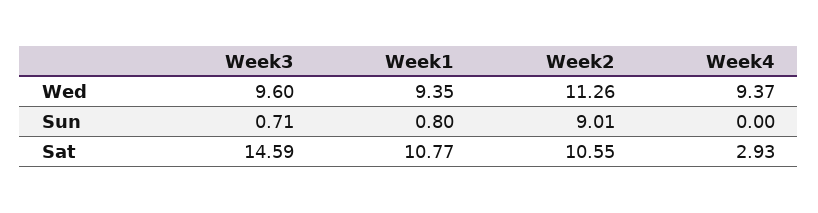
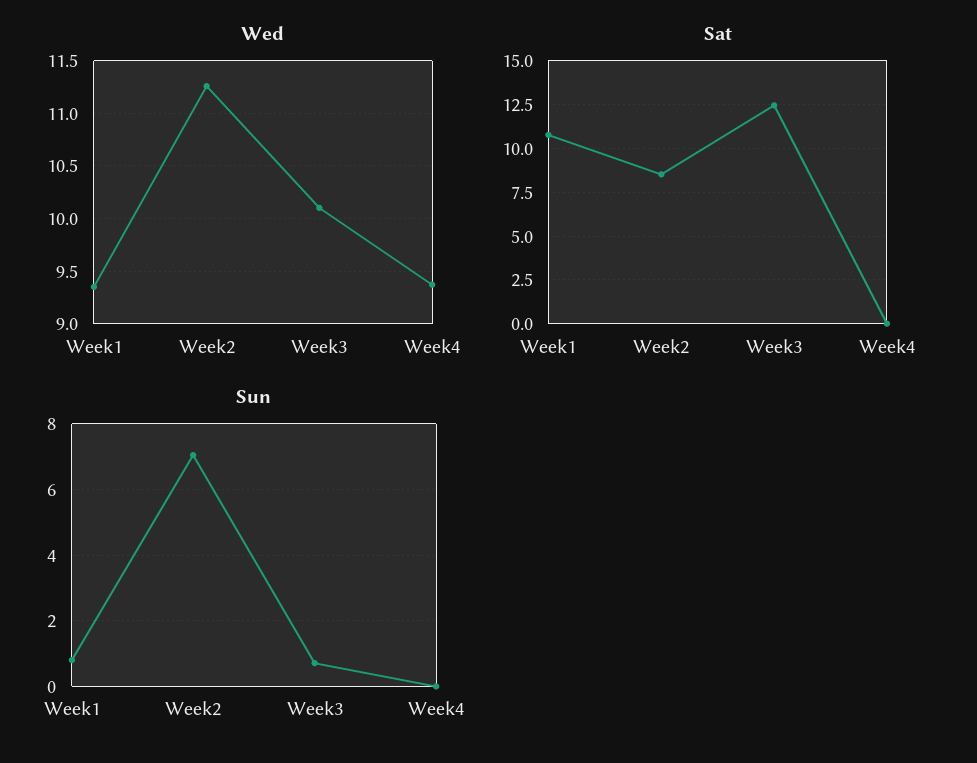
Wed, Week3: 9.6 -> 10.1
Sun, Week2: 9.01 -> 7
Sat, Week3: 14.59 -> 12.5
Sat, Week2: 10.55 -> 8.5
Sat, Week4: 2.93 -> 0

